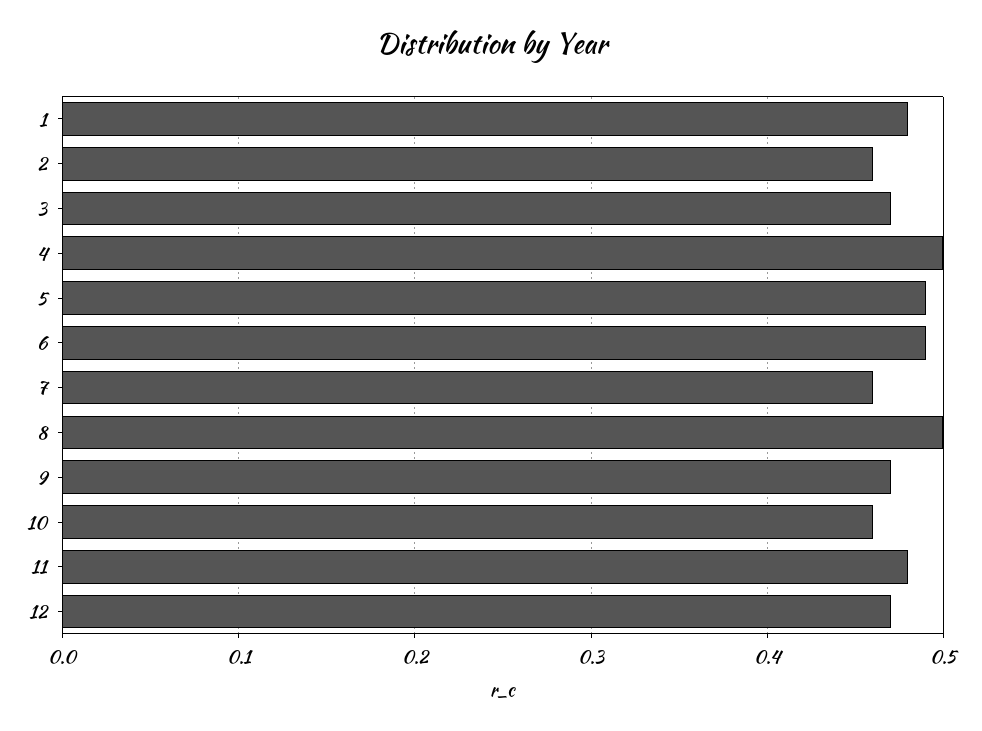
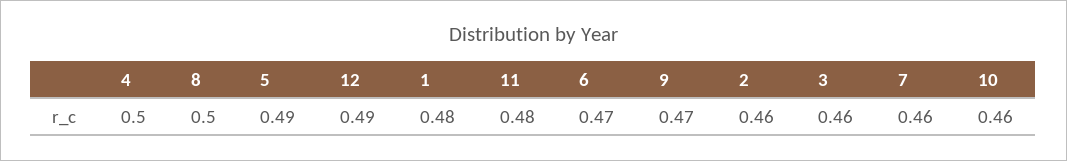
3: 0.47 -> 0.46
6: 0.49 -> 0.47
12: 0.47 -> 0.49

